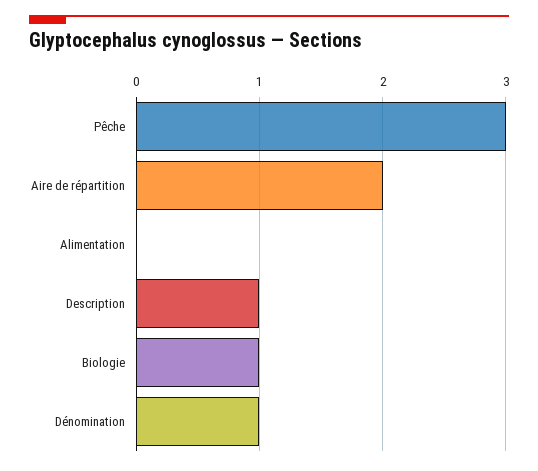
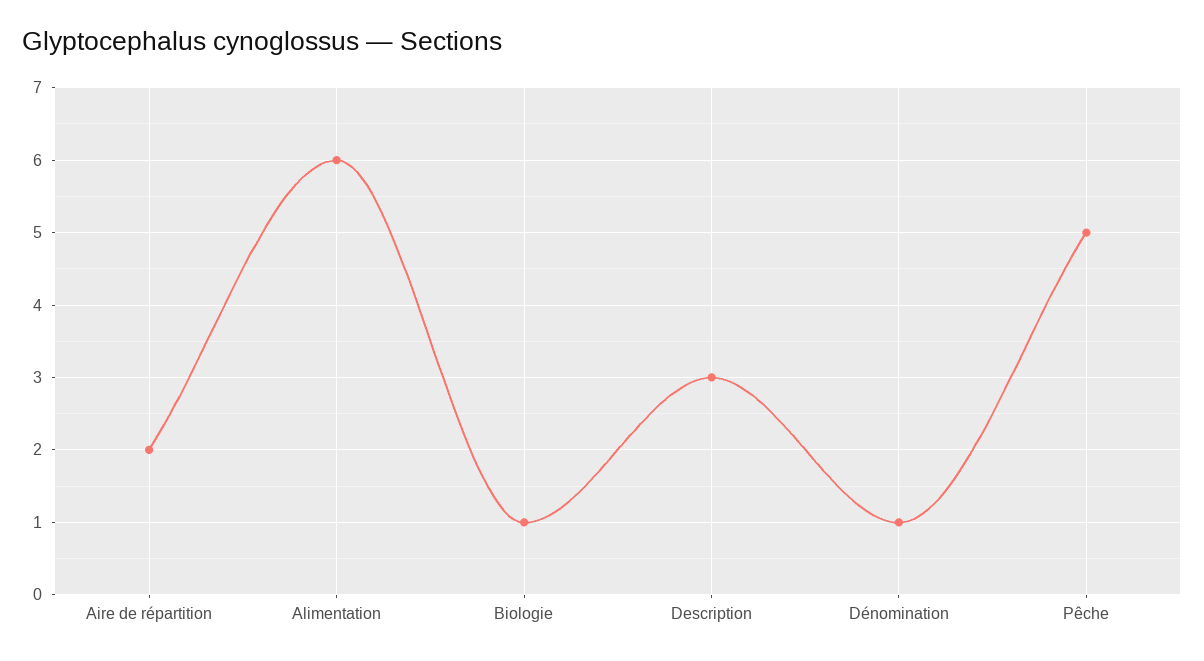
Pêche: 3 -> 5
Alimentation: 0 -> 6
Description: 1 -> 3

